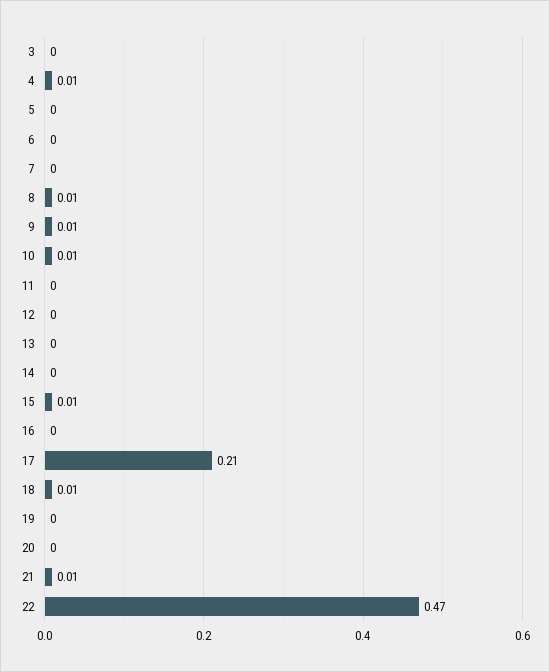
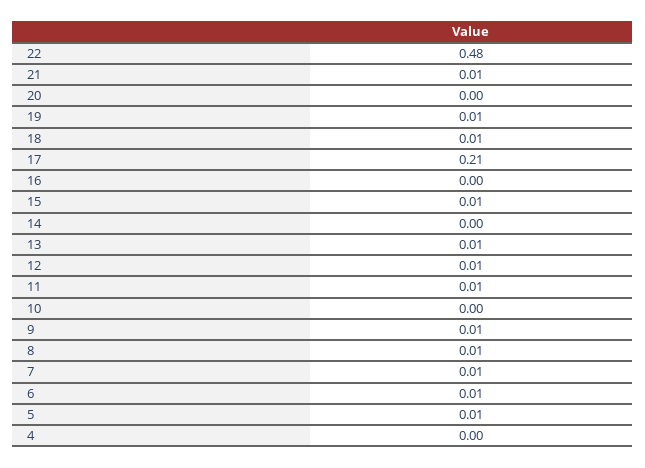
3: 0 -> none
4: 0.01 -> 0
5: 0 -> 0.01
6: 0 -> 0.01
7: 0 -> 0.01
10: 0.01 -> 0
11: 0 -> 0.01
12: 0 -> 0.01
13: 0 -> 0.01
19: 0 -> 0.01
22: 0.47 -> 0.48

